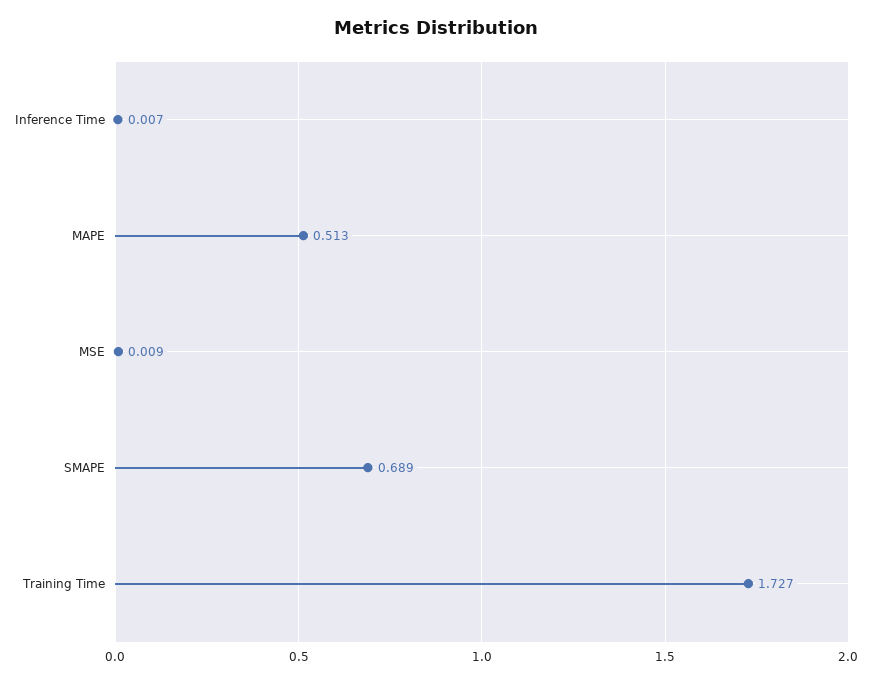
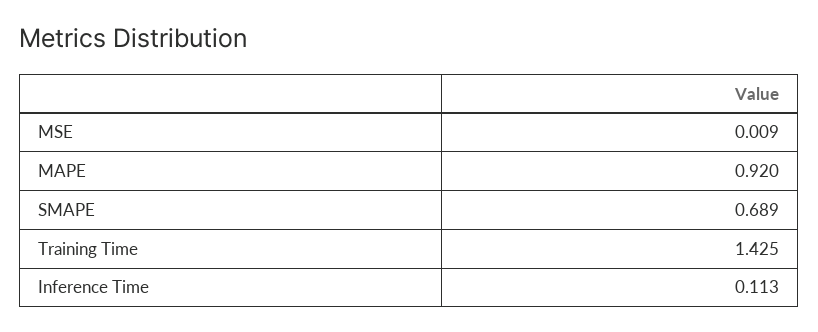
Inference Time: 0.007 -> 0.113
MAPE: 0.513 -> 0.92
Training Time: 1.727 -> 1.425

